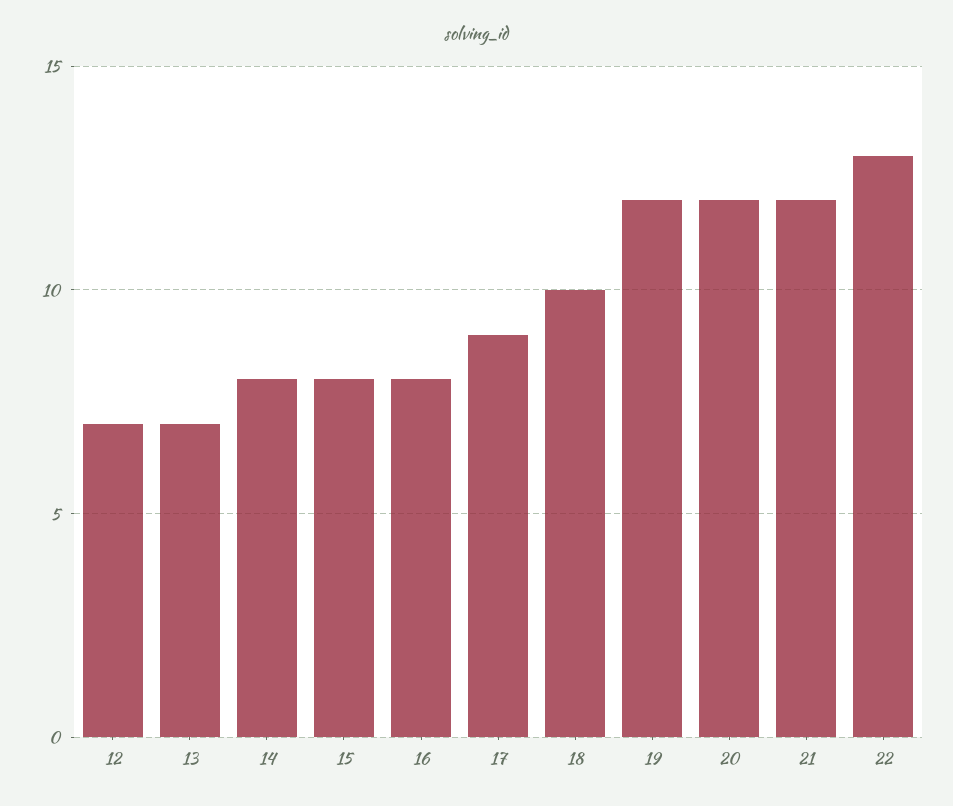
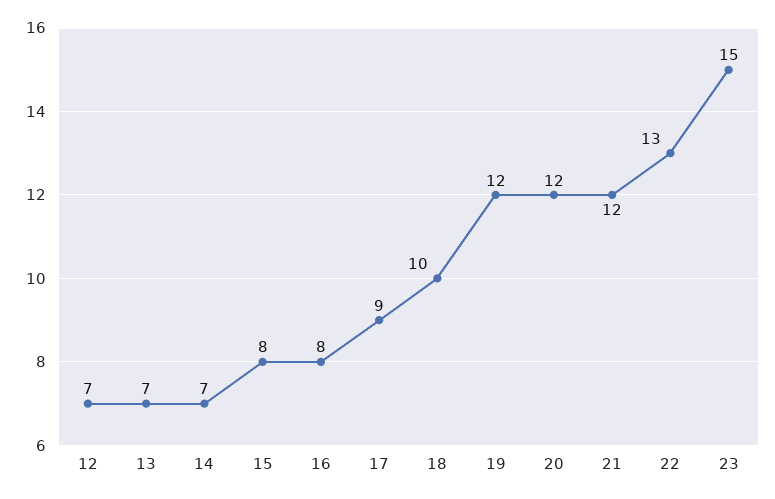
14: 8 -> 7
23: none -> 15

